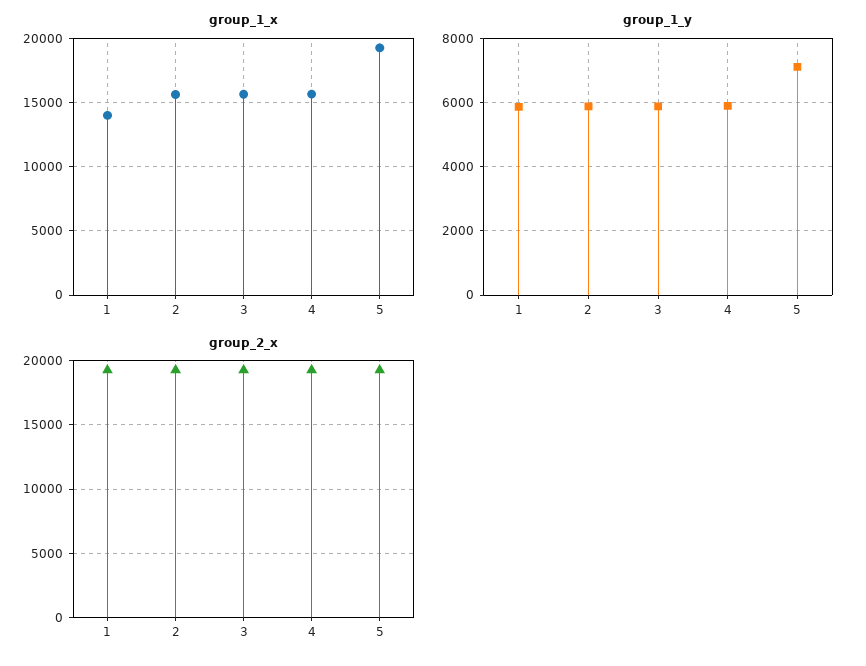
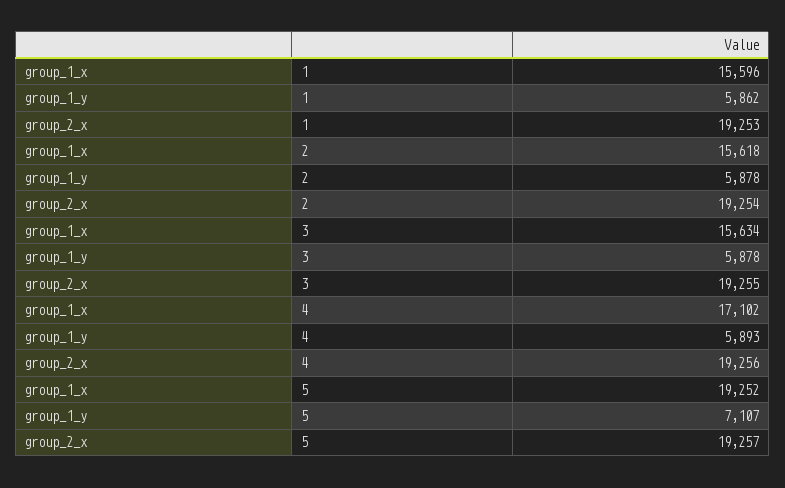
group_1_x, 1: 14000 -> 15596
group_1_x, 4: 15500 -> 17102

